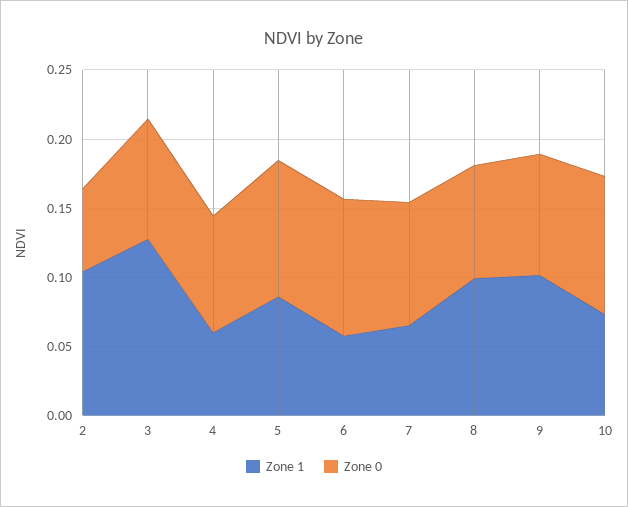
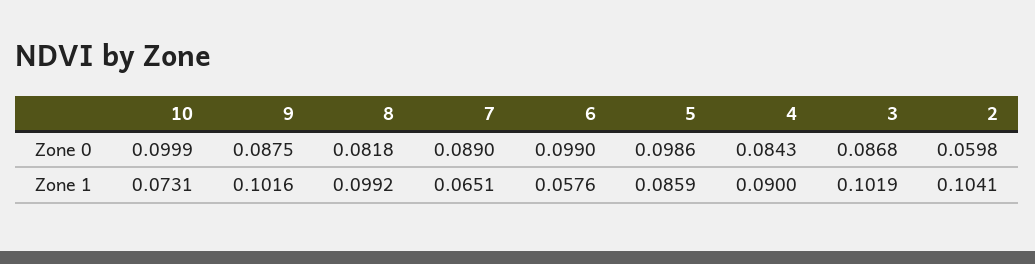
Zone 1, 3: 0.13 -> 0.1019
Zone 1, 4: 0.06 -> 0.09

